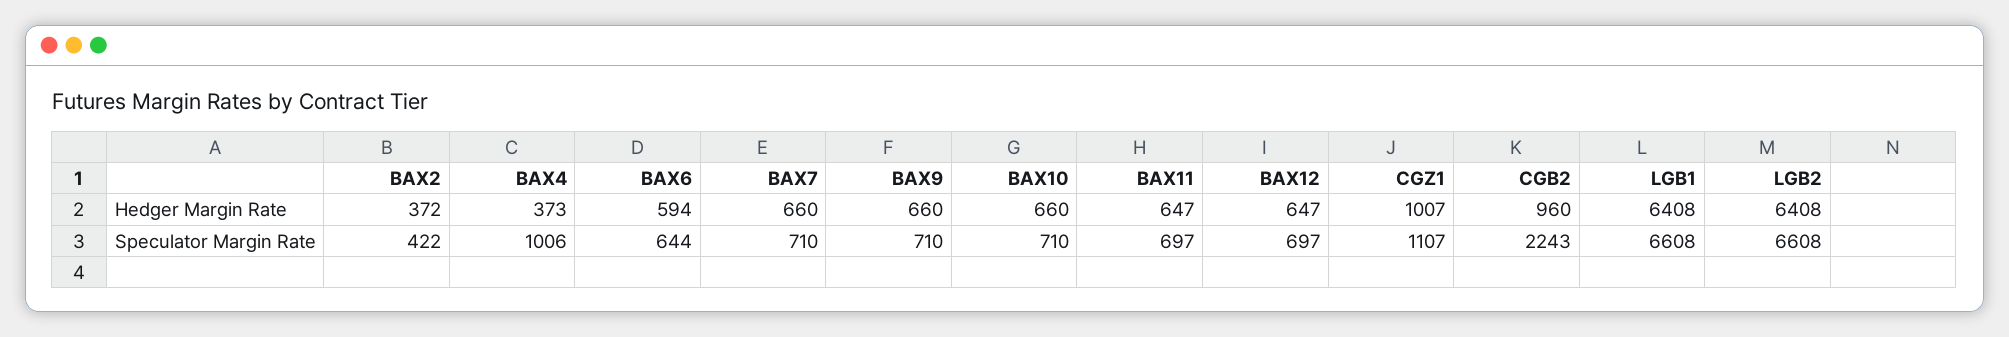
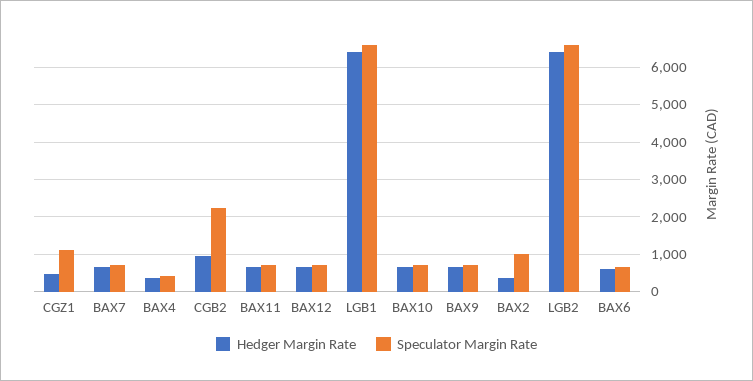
Hedger Margin Rate, CGZ1: 1007 -> 400
Speculator Margin Rate, BAX2: 422 -> 1000
Speculator Margin Rate, BAX4: 1006 -> 400

